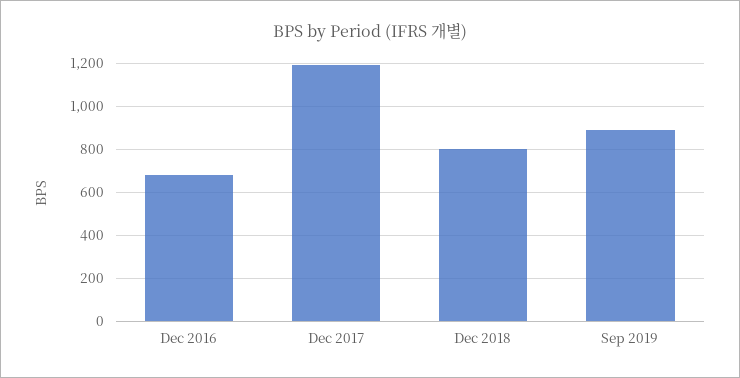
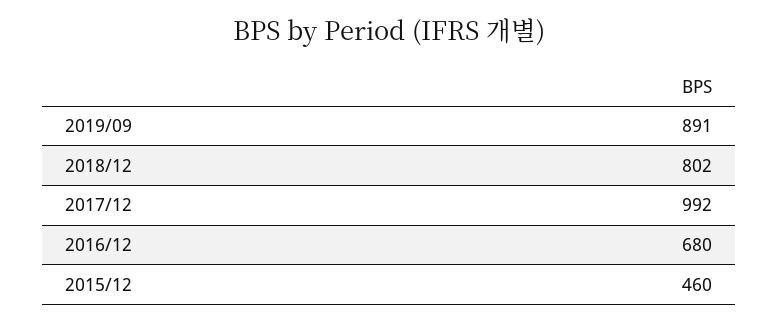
Dec 2017: 1200 -> 992
2015/12: none -> 460

